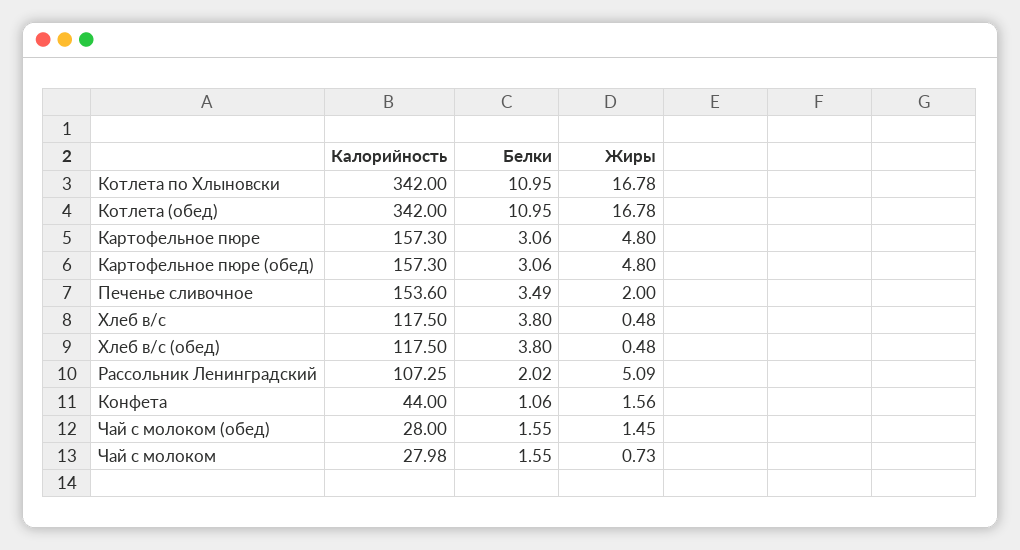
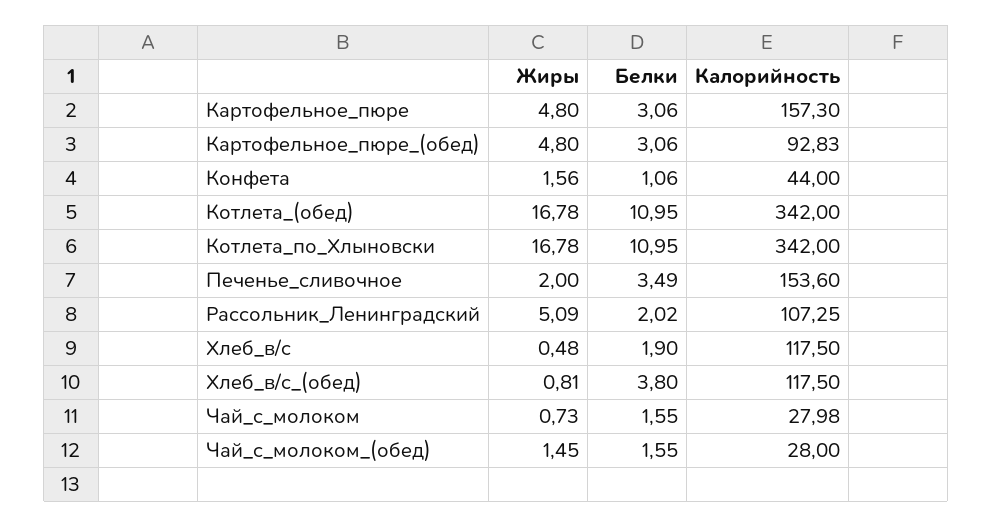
Калорийность, Картофельное пюре (обед): 157.3 -> 92.83
Белки, Хлеб в/с: 3.8 -> 1.9
Жиры, Хлеб в/с (обед): 0.48 -> 0.81

